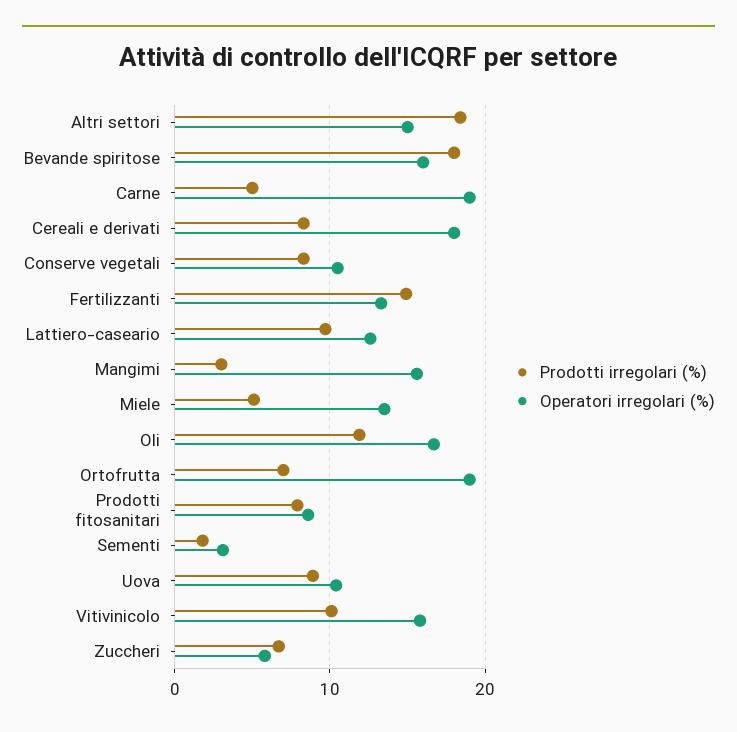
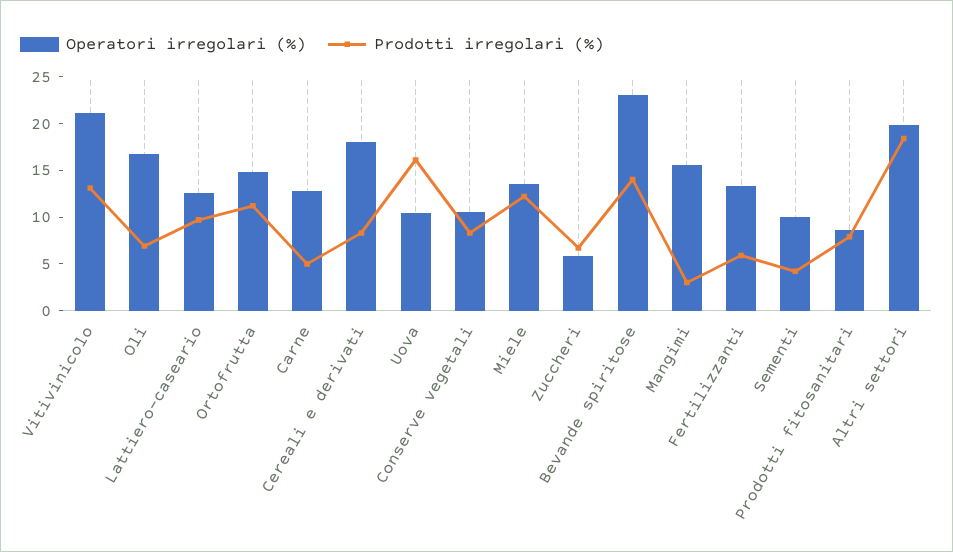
Operatori irregolari (%), Altri settori: 15 -> 20
Prodotti irregolari (%), Bevande spiritose: 18 -> 14
Operatori irregolari (%), Bevande spiritose: 16 -> 23
Operatori irregolari (%), Carne: 19 -> 13
Prodotti irregolari (%), Fertilizzanti: 15 -> 6
Prodotti irregolari (%), Miele: 5 -> 12
Prodotti irregolari (%), Oli: 12 -> 7
Prodotti irregolari (%), Ortofrutta: 7 -> 11
Operatori irregolari (%), Ortofrutta: 19 -> 15
Prodotti irregolari (%), Sementi: 2 -> 4
Operatori irregolari (%), Sementi: 3 -> 10
Prodotti irregolari (%), Uova: 9 -> 16
Prodotti irregolari (%), Vitivinicolo: 10 -> 13
Operatori irregolari (%), Vitivinicolo: 16 -> 21

